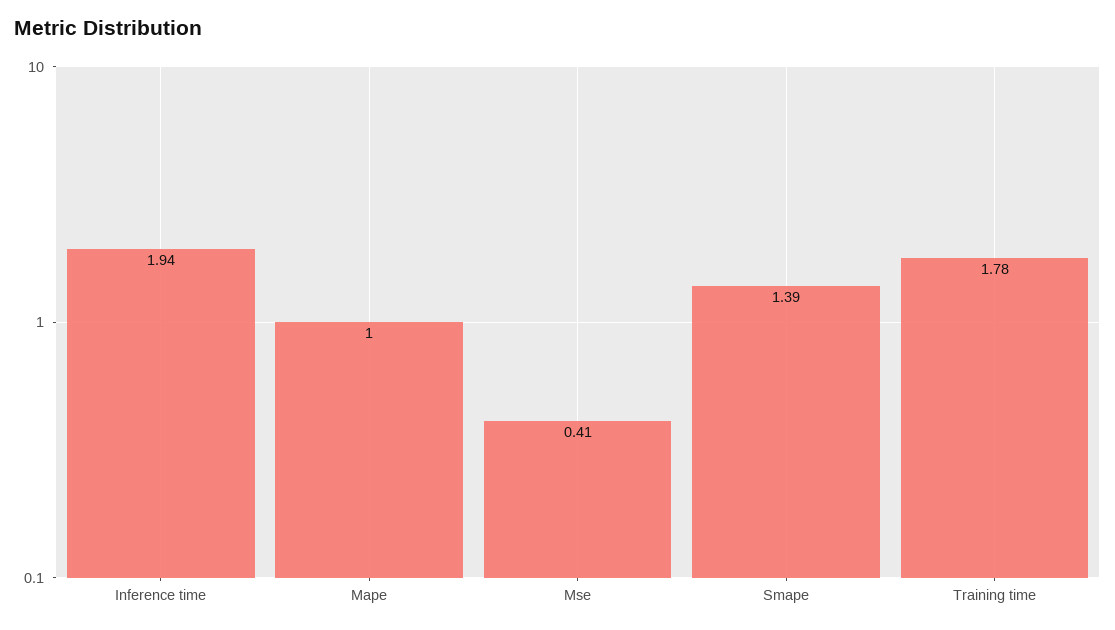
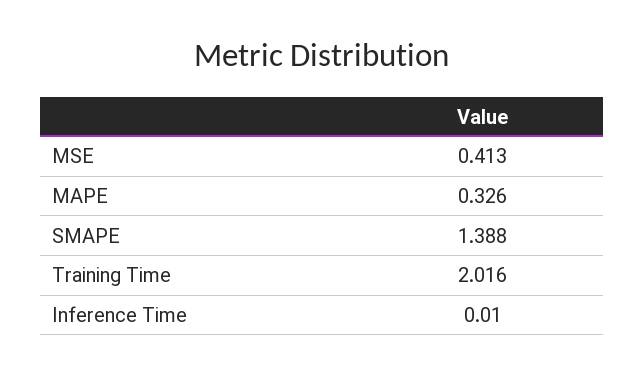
Inference time: 1.94 -> 0.01
Mape: 1 -> 0.326
Training time: 1.78 -> 2.016

